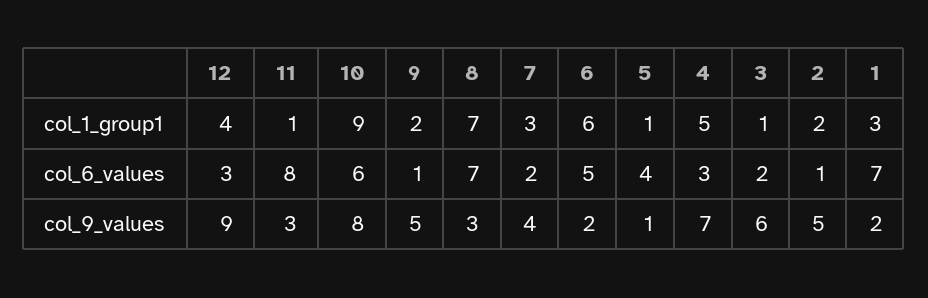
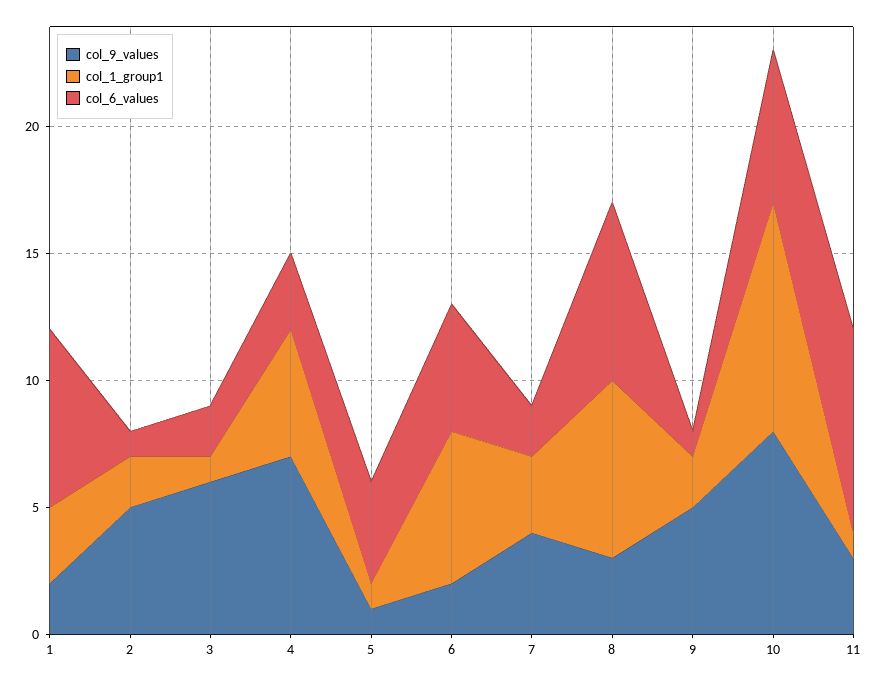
col_1_group1, 12: 4 -> none
col_6_values, 12: 3 -> none
col_9_values, 12: 9 -> none

